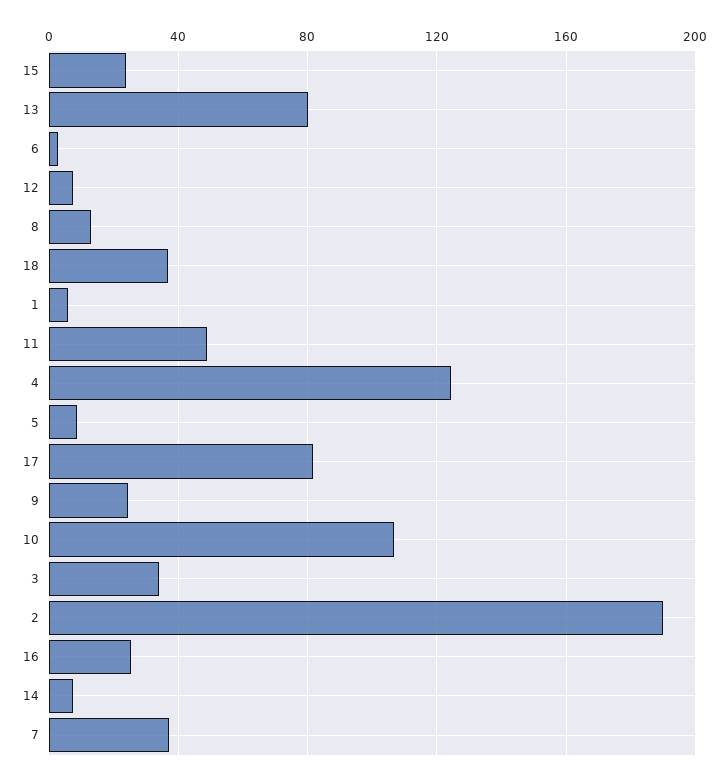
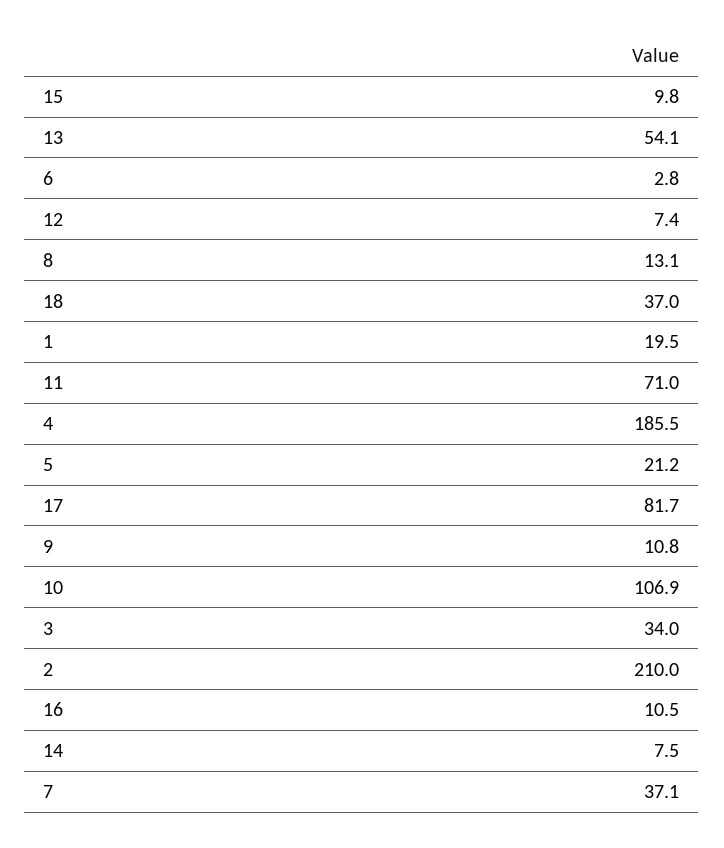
15: 25 -> 9.8
13: 80 -> 54.1
1: 5 -> 19.5
11: 50 -> 71
4: 125 -> 185.5
5: 10 -> 21.2
9: 25 -> 10.8
2: 190 -> 210
16: 25 -> 10.5

